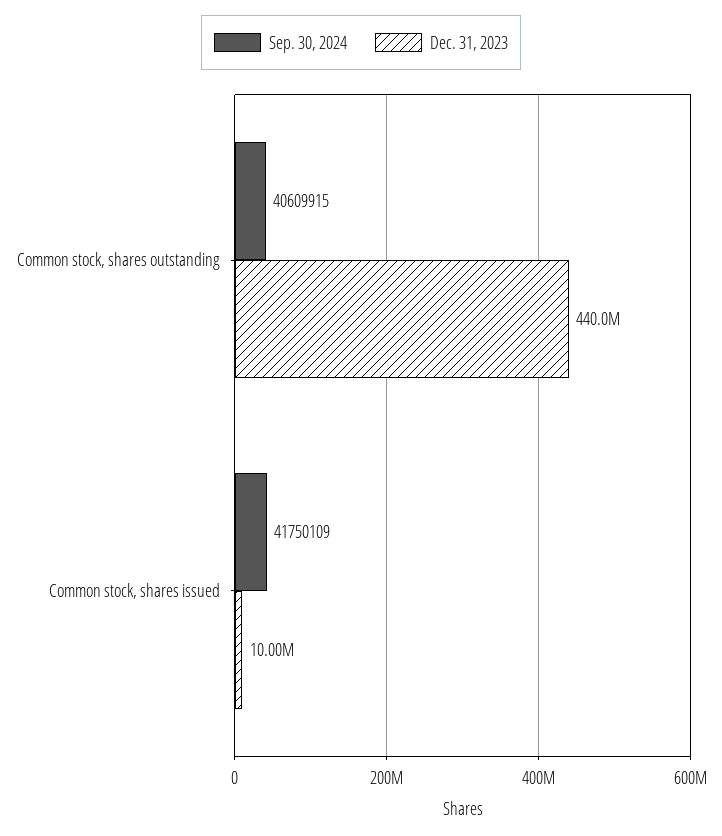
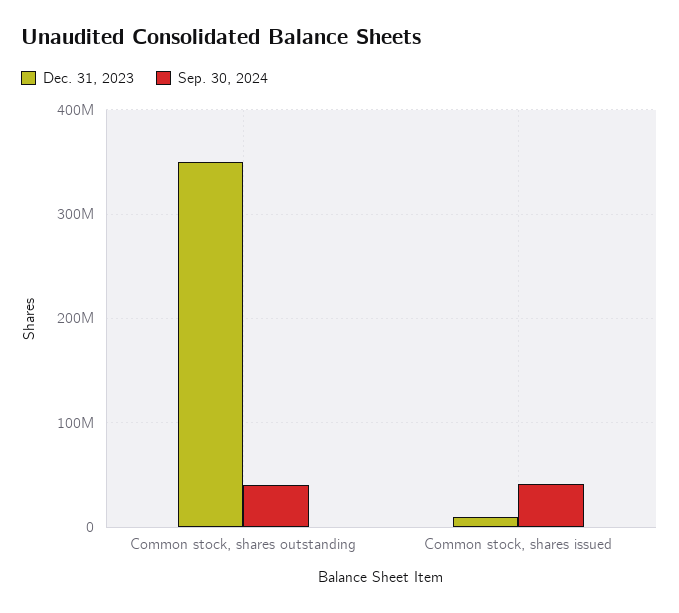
Dec. 31, 2023, Common stock, shares outstanding: 440000000 -> 350000000

